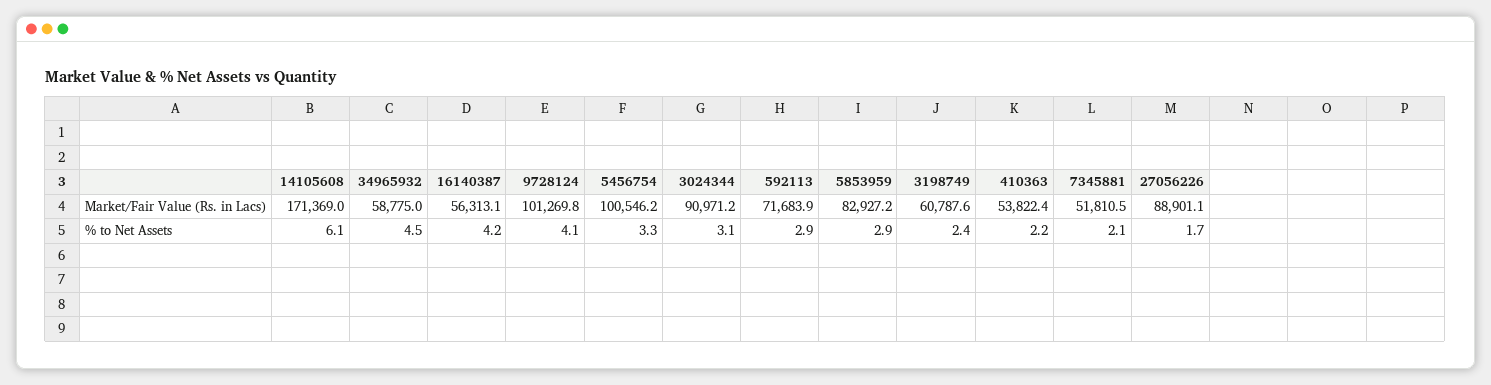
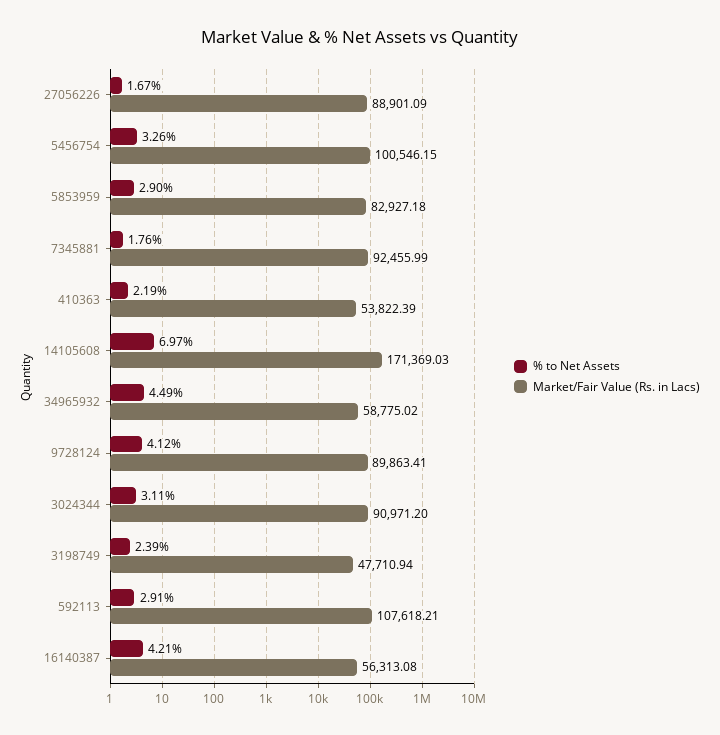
Market/Fair Value (Rs. in Lacs), 9728124: 101269.8 -> 89863.41
Market/Fair Value (Rs. in Lacs), 592113: 71683.9 -> 107618.21
Market/Fair Value (Rs. in Lacs), 3198749: 60787.6 -> 47710.94
Market/Fair Value (Rs. in Lacs), 7345881: 51810.5 -> 92455.99
% to Net Assets, 14105608: 6.1 -> 6.97
% to Net Assets, 7345881: 2.1 -> 1.76

